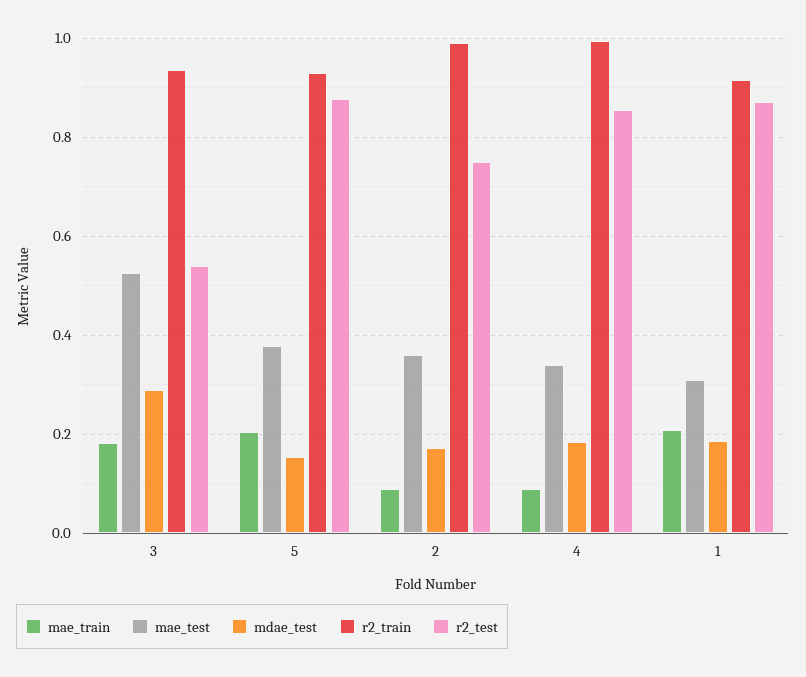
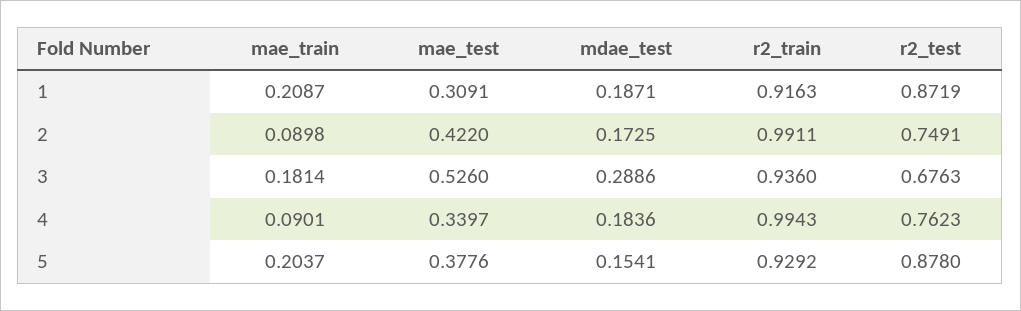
r2_test, 3: 0.54 -> 0.6763
mae_test, 2: 0.36 -> 0.422
r2_test, 4: 0.86 -> 0.7623

